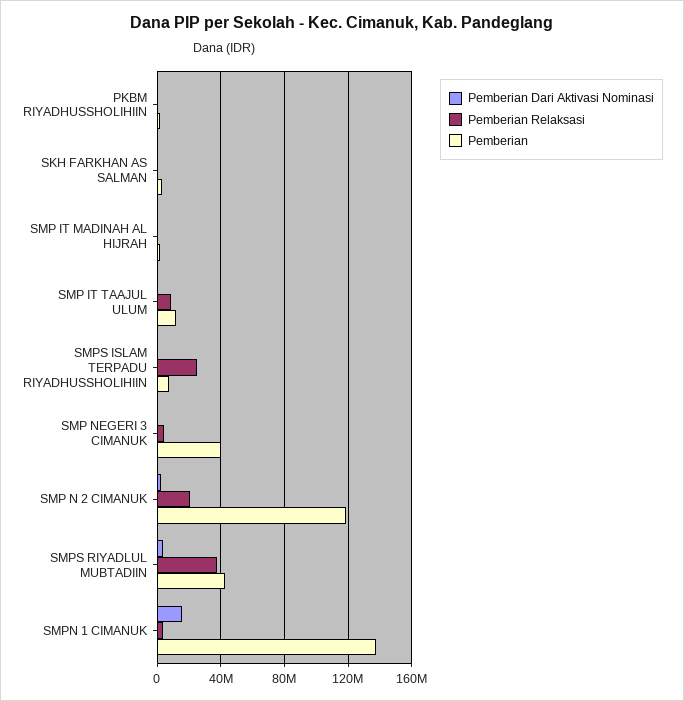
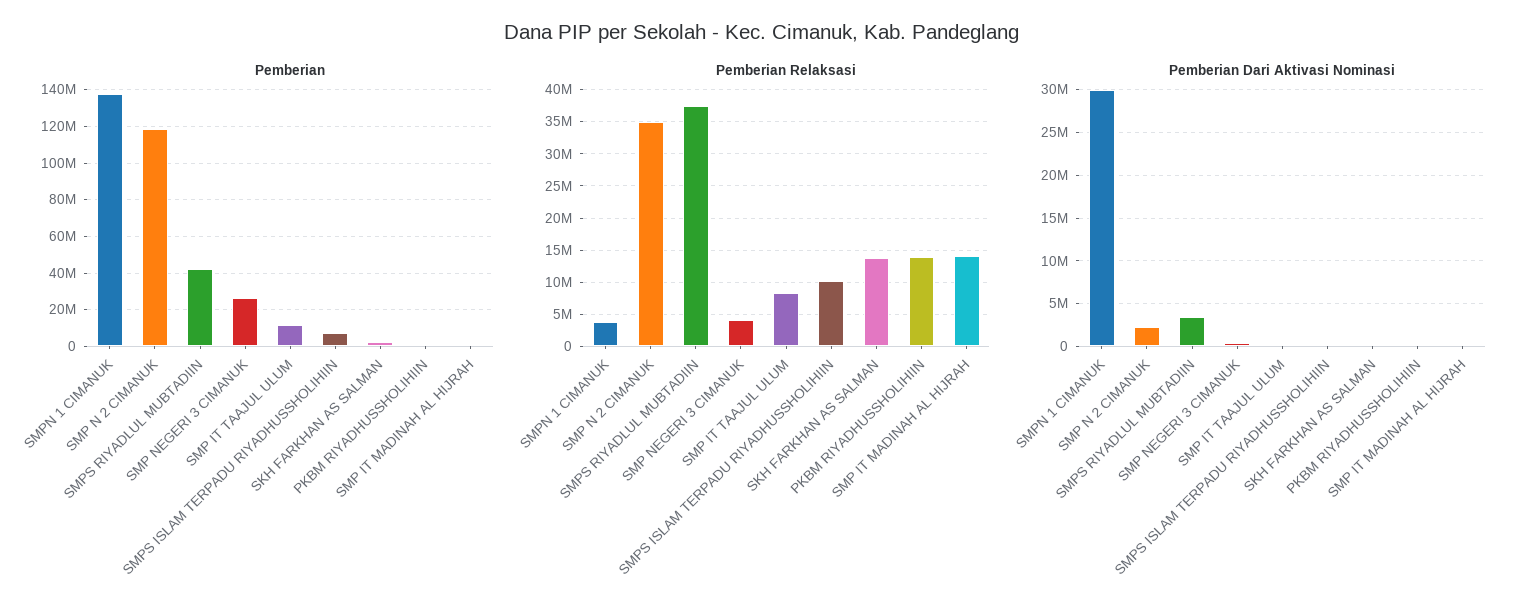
Pemberian Relaksasi, PKBM RIYADHUSSHOLIHIIN: 0 -> 14000000
Pemberian Relaksasi, SKH FARKHAN AS SALMAN: 0 -> 14000000
Pemberian Relaksasi, SMP IT MADINAH AL HIJRAH: 0 -> 14000000
Pemberian Relaksasi, SMPS ISLAM TERPADU RIYADHUSSHOLIHIIN: 25000000 -> 10000000
Pemberian, SMP NEGERI 3 CIMANUK: 40000000 -> 25000000
Pemberian Relaksasi, SMP N 2 CIMANUK: 20000000 -> 35000000
Pemberian Dari Aktivasi Nominasi, SMPN 1 CIMANUK: 15000000 -> 30000000

